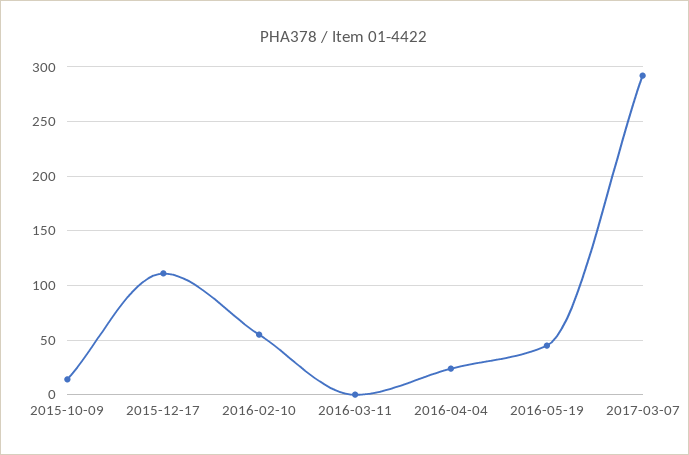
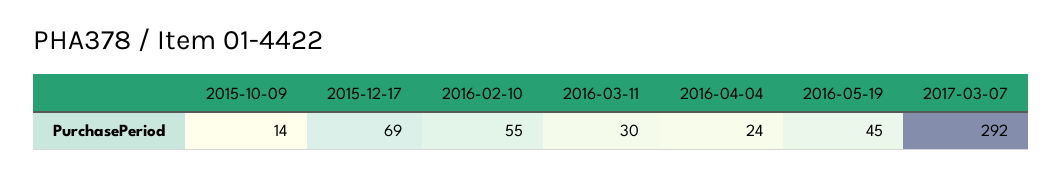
2015-12-17: 110 -> 69
2016-03-11: 0 -> 30

